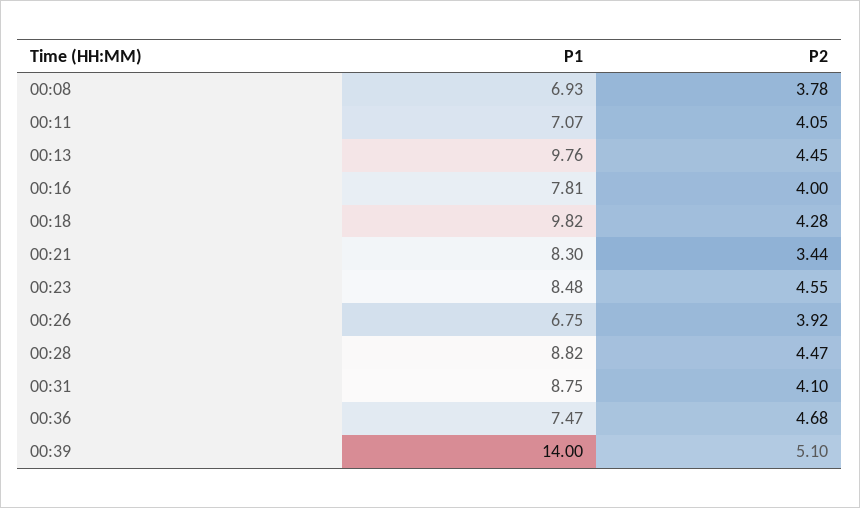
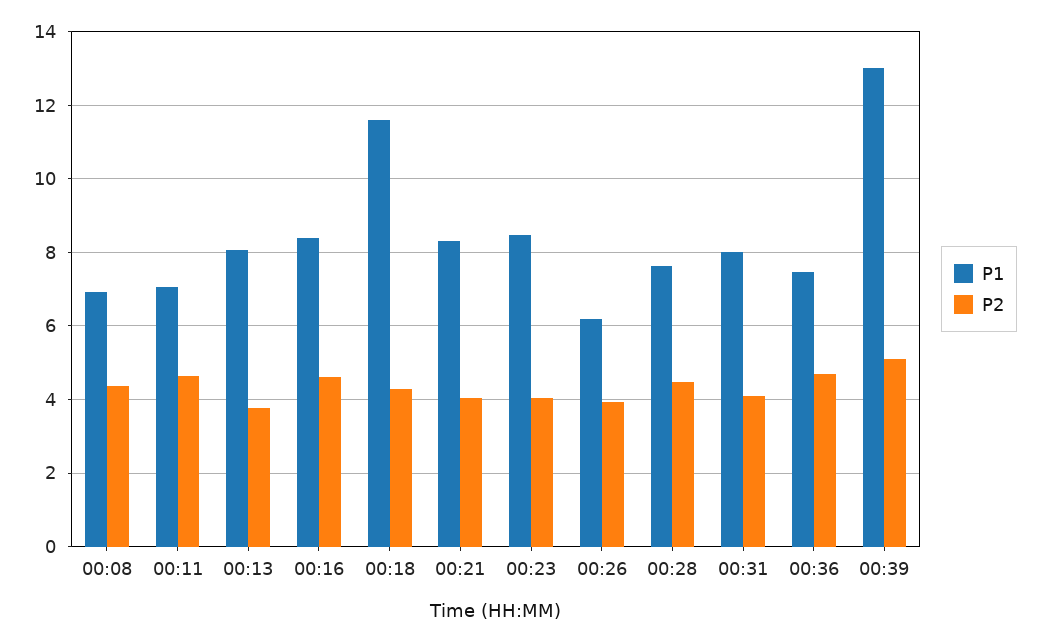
P2, 00:08: 3.78 -> 4.4
P2, 00:11: 4.05 -> 4.6
P1, 00:13: 9.76 -> 8
P2, 00:13: 4.45 -> 3.8
P1, 00:16: 7.81 -> 8.4
P2, 00:16: 4 -> 4.6
P1, 00:18: 9.82 -> 11.6
P2, 00:21: 3.44 -> 4
P2, 00:23: 4.55 -> 4
P1, 00:26: 6.75 -> 6.2
P1, 00:28: 8.82 -> 7.6
P1, 00:31: 8.75 -> 8
P1, 00:39: 14 -> 13

